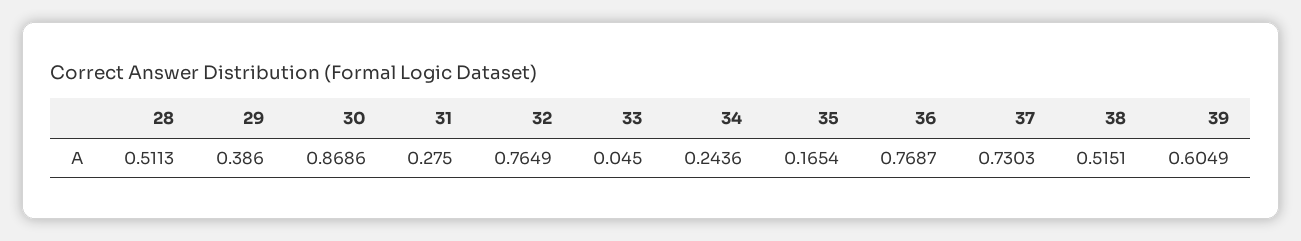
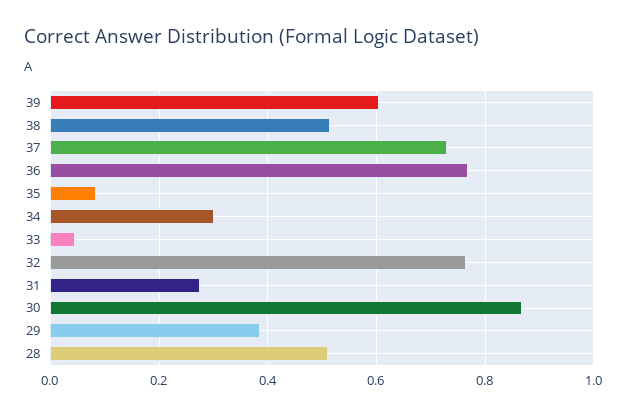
34: 0.2436 -> 0.3
35: 0.1654 -> 0.08

